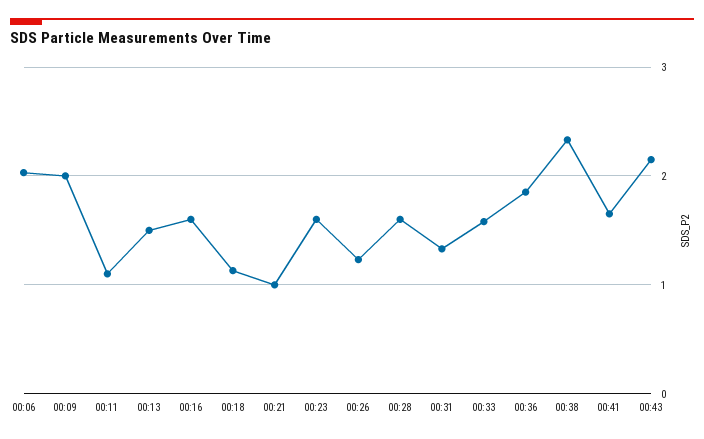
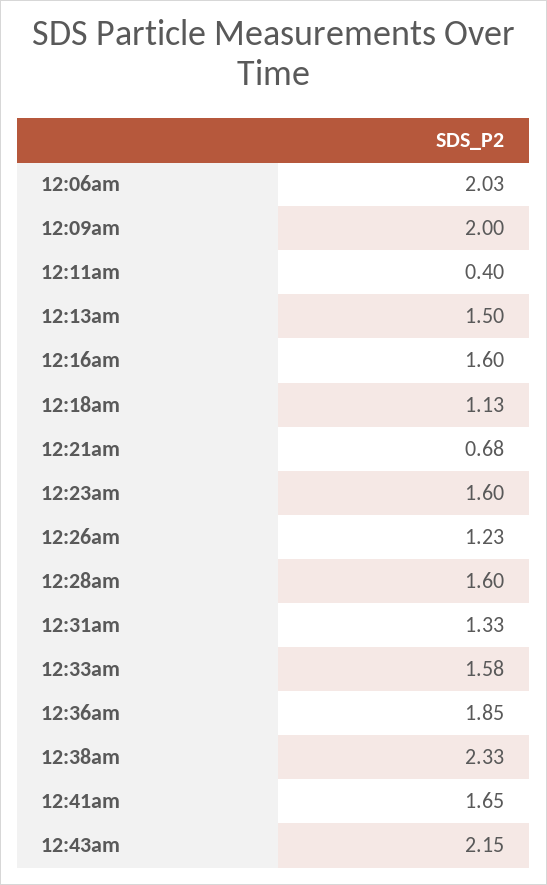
00:11: 1.1 -> 0.4
00:21: 1 -> 0.68

